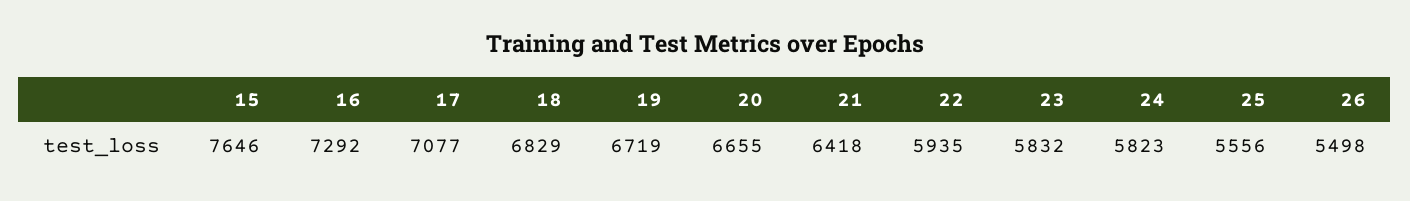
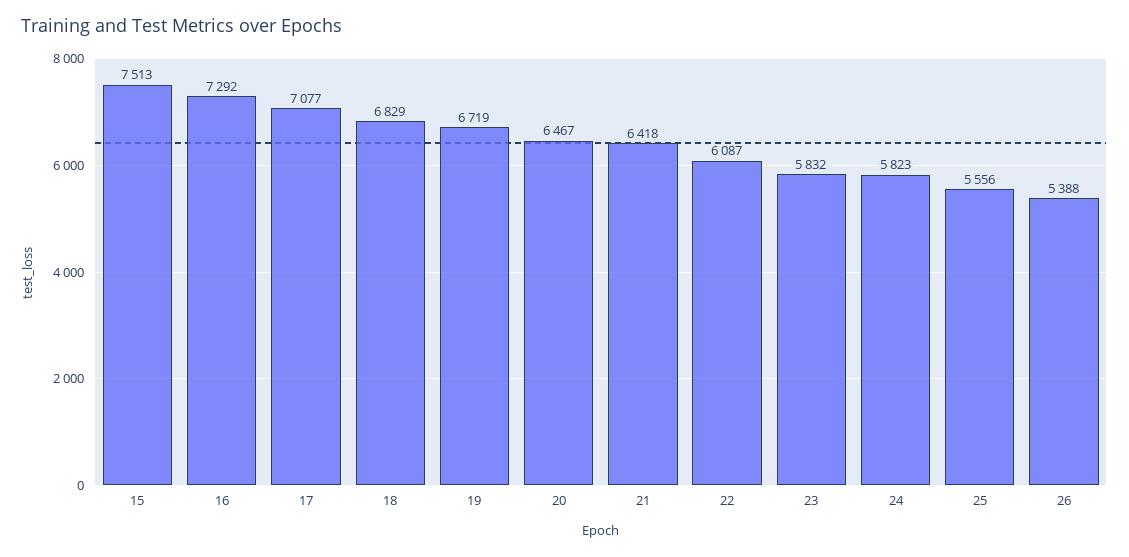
15: 7646 -> 7513
20: 6655 -> 6467
22: 5935 -> 6087
26: 5498 -> 5388

